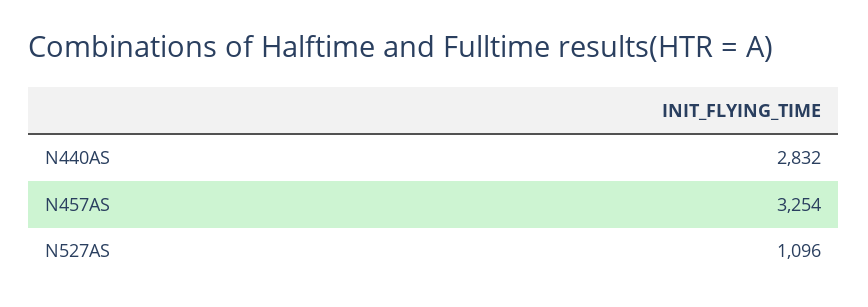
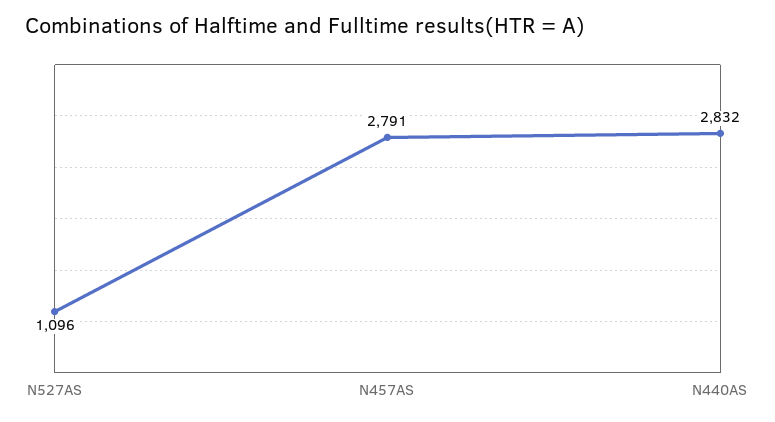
N457AS: 3254 -> 2791

